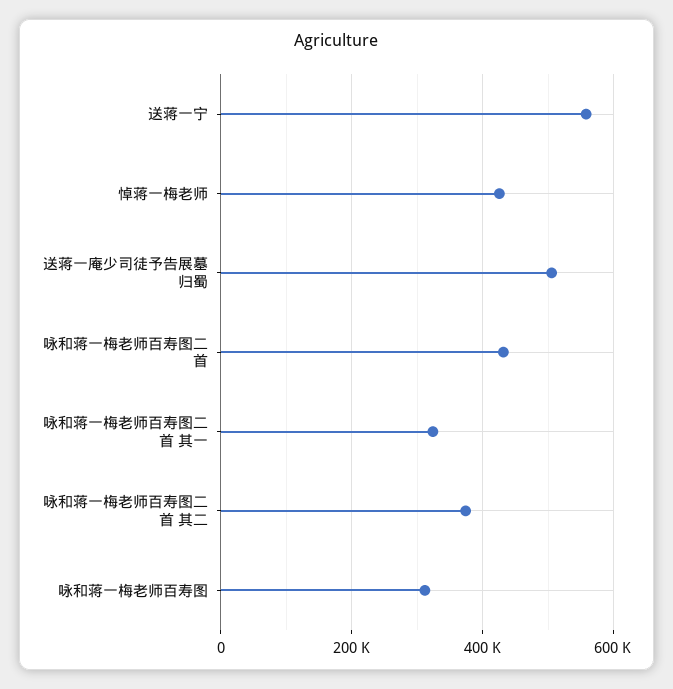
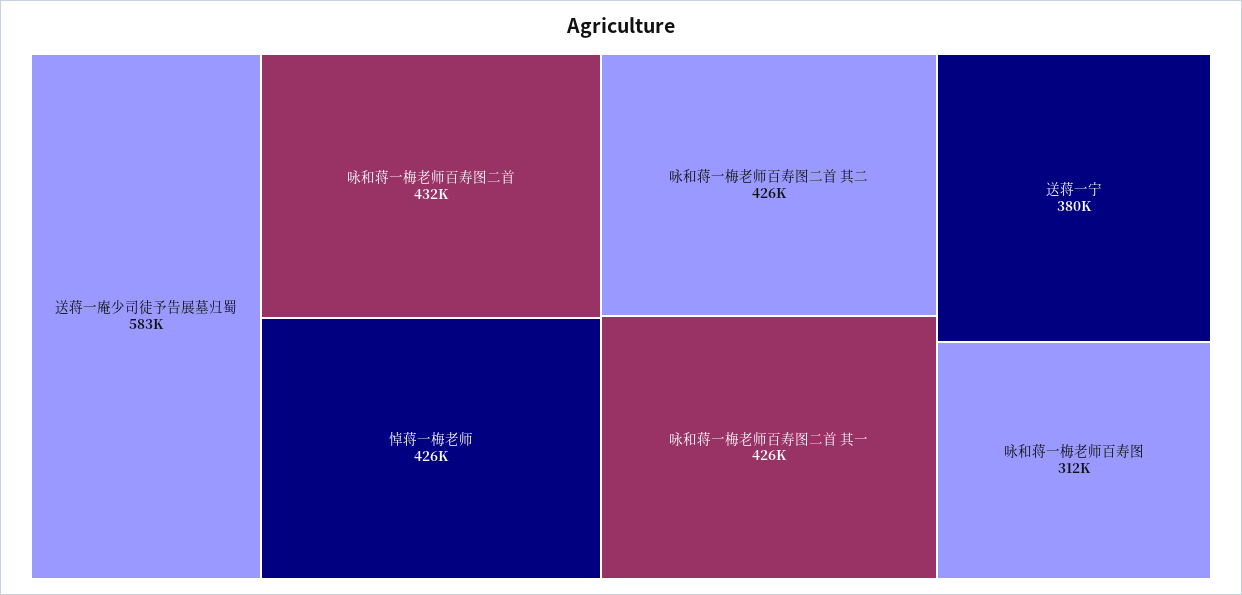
送蒋一宁: 560000 -> 380000
送蒋一庵少司徒予告展墓归蜀: 500000 -> 583000
咏和蒋一梅老师百寿图二首 其一: 320000 -> 426000
咏和蒋一梅老师百寿图二首 其二: 380000 -> 426000

